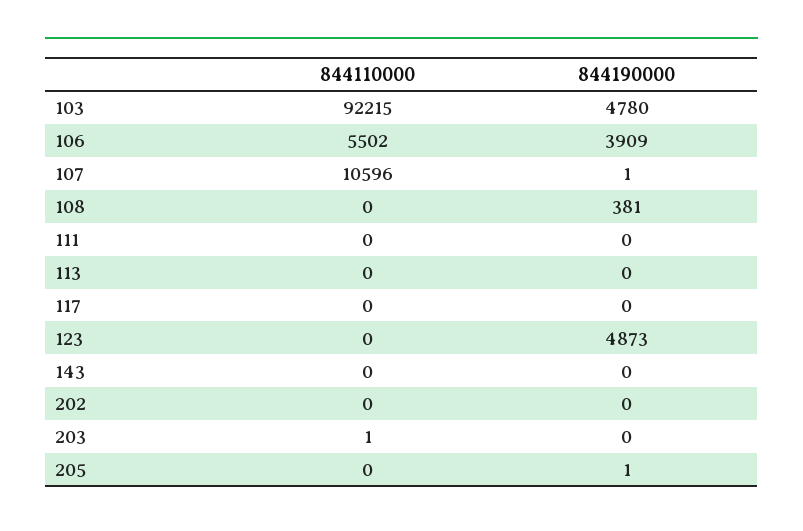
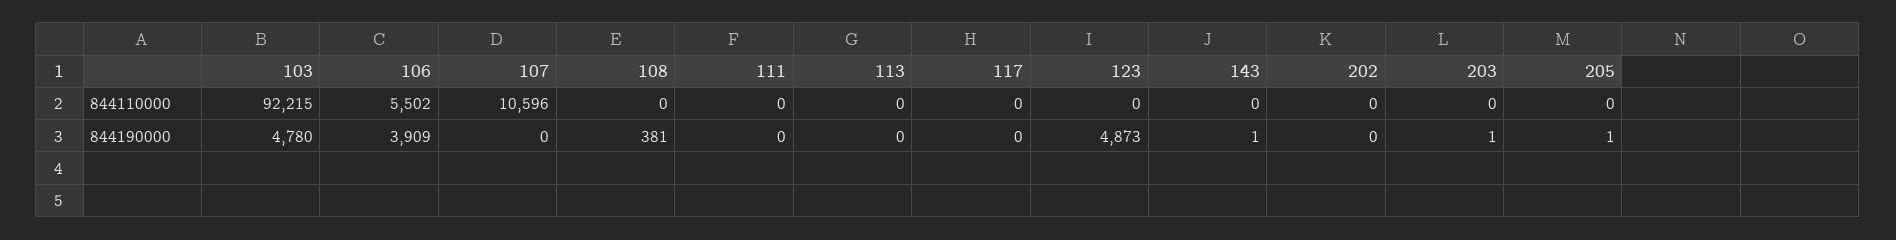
844190000, 107: 1 -> 0
844190000, 143: 0 -> 1
844110000, 203: 1 -> 0
844190000, 203: 0 -> 1

